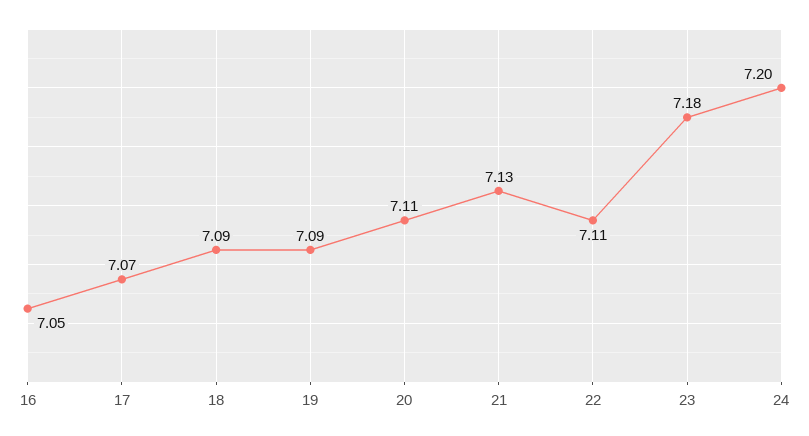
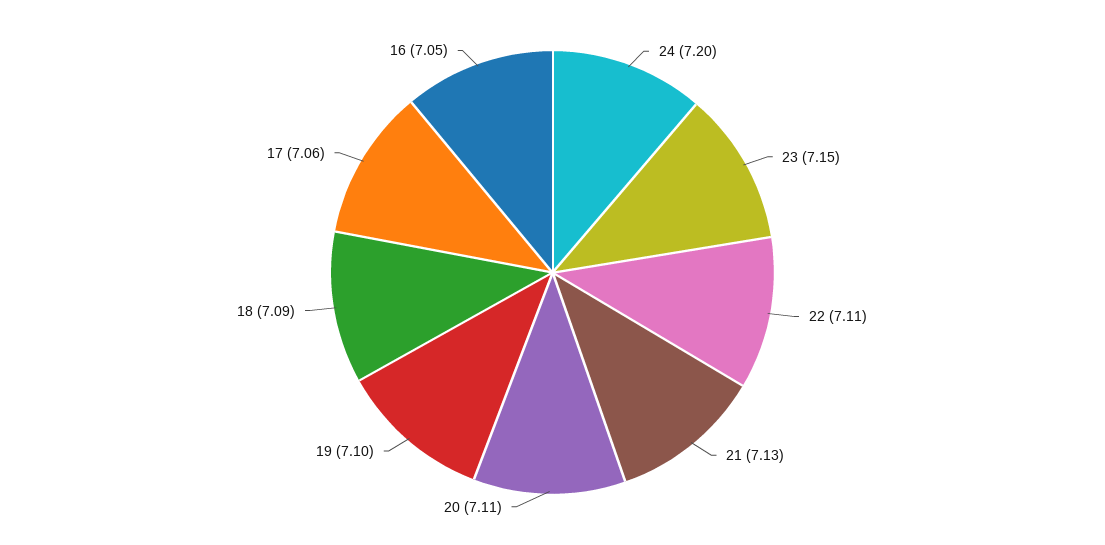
17: 7.07 -> 7.06
19: 7.09 -> 7.1
23: 7.18 -> 7.15

